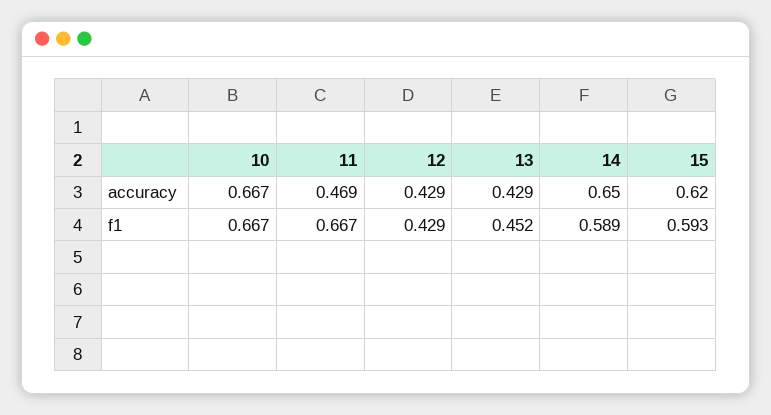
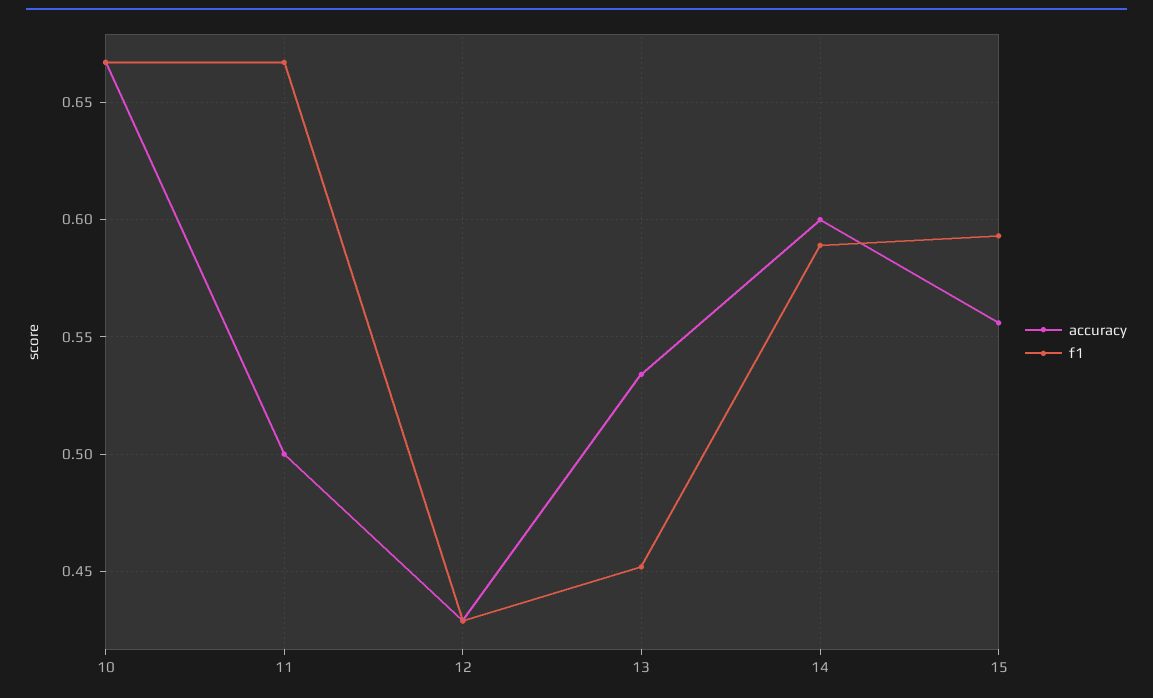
accuracy, 11: 0.469 -> 0.5
accuracy, 13: 0.429 -> 0.535
accuracy, 14: 0.65 -> 0.6
accuracy, 15: 0.62 -> 0.555

